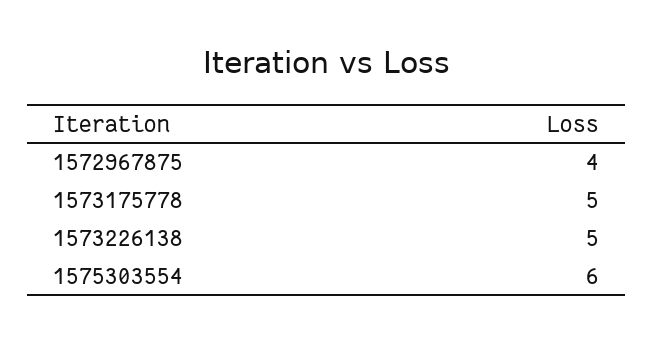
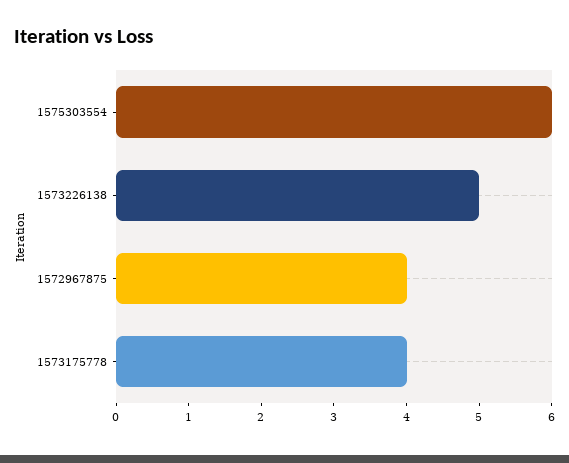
1573175778: 5 -> 4

